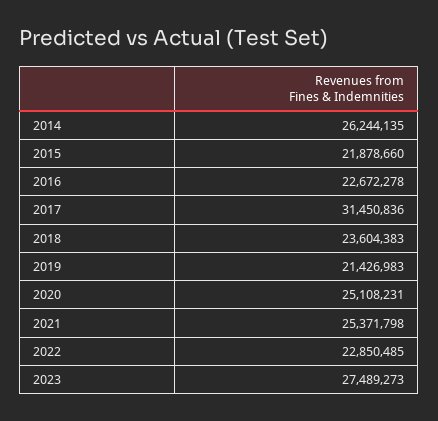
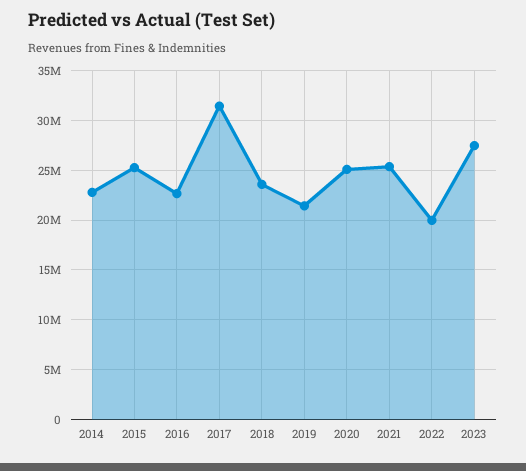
2014: 26244135 -> 23000000
2015: 21878660 -> 25000000
2022: 22850485 -> 20000000

